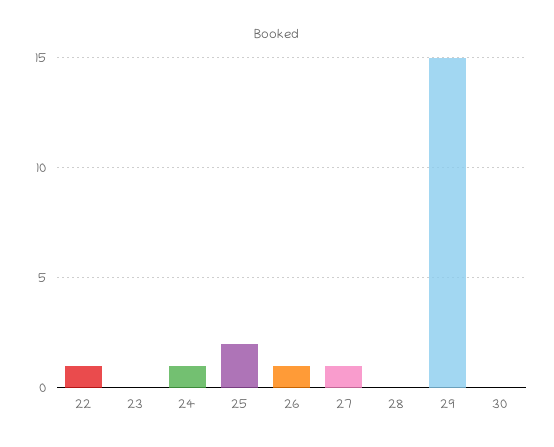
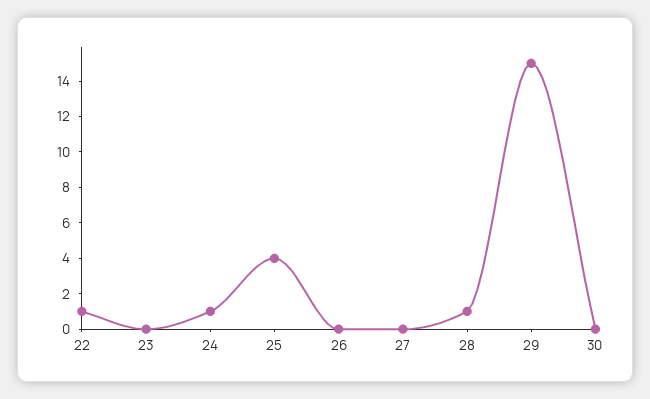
25: 2 -> 4
26: 1 -> 0
27: 1 -> 0
28: 0 -> 1

